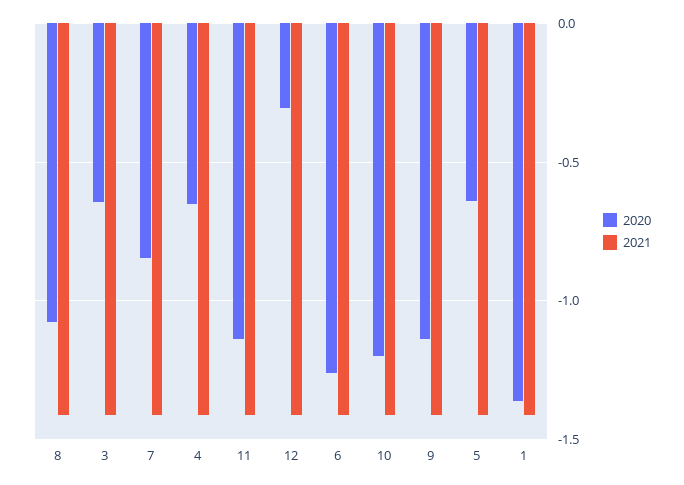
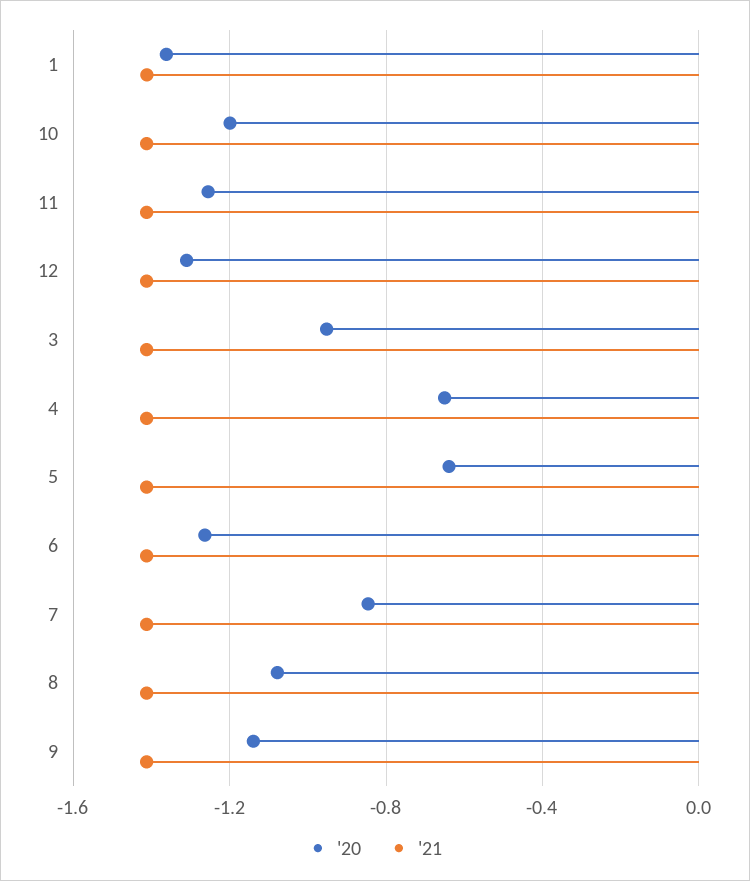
2020, 3: -0.65 -> -0.95
2020, 11: -1.15 -> -1.25
2020, 12: -0.3 -> -1.3

